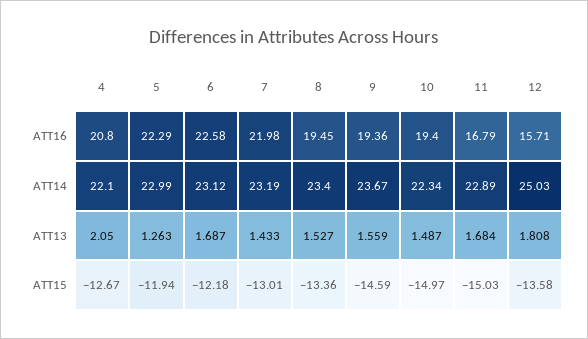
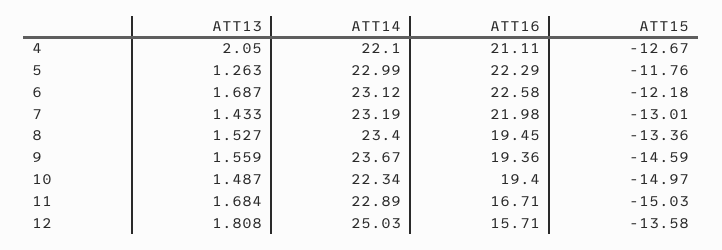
4, ATT16: 20.8 -> 21.11
11, ATT16: 16.79 -> 16.71
5, ATT15: -11.94 -> -11.76

